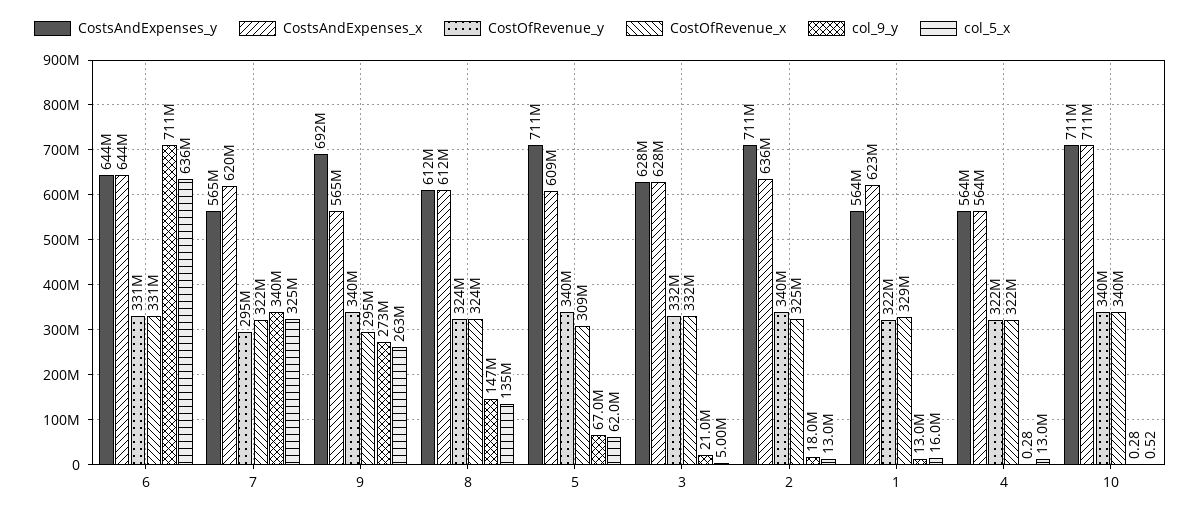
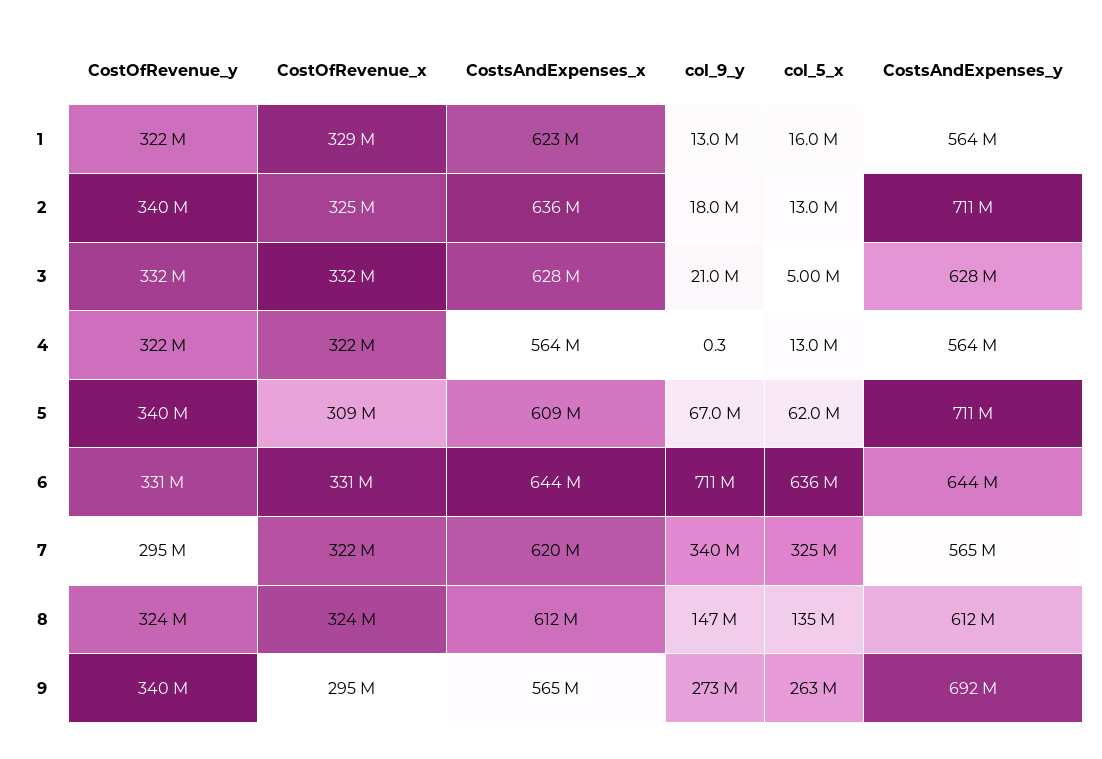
CostsAndExpenses_y, 10: 711000000 -> none
CostsAndExpenses_x, 10: 711000000 -> none
CostOfRevenue_y, 10: 340000000 -> none
CostOfRevenue_x, 10: 340000000 -> none
col_9_y, 10: 0.28 -> none
col_5_x, 10: 0.52 -> none

